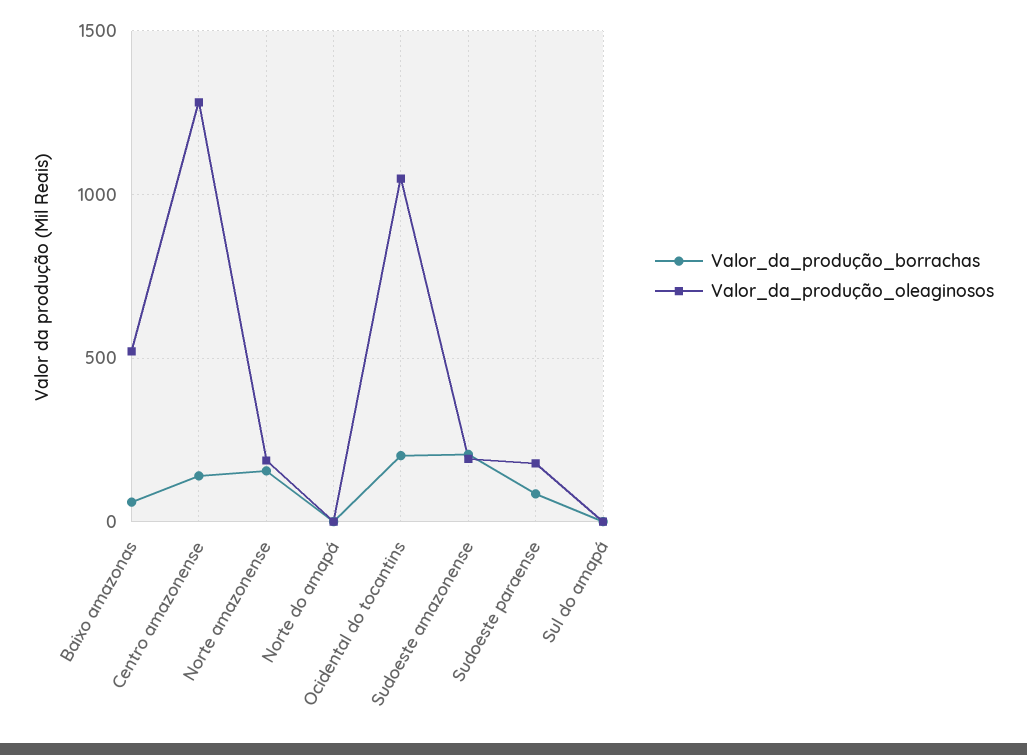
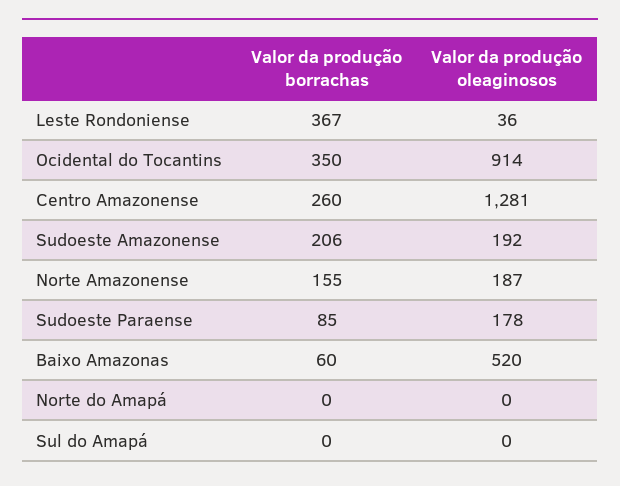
Valor_da_produção_borrachas, Centro amazonense: 150 -> 260
Valor_da_produção_borrachas, Ocidental do tocantins: 200 -> 350
Valor_da_produção_oleaginosos, Ocidental do tocantins: 1050 -> 914
Valor_da_produção_borrachas, Leste Rondoniense: none -> 367
Valor_da_produção_oleaginosos, Leste Rondoniense: none -> 36

